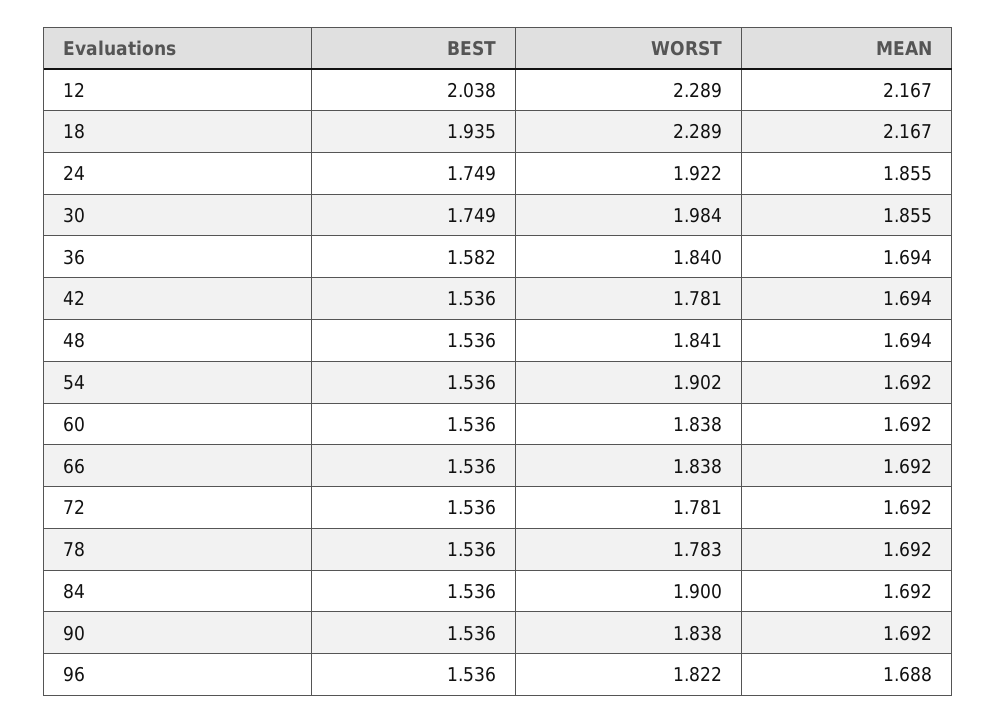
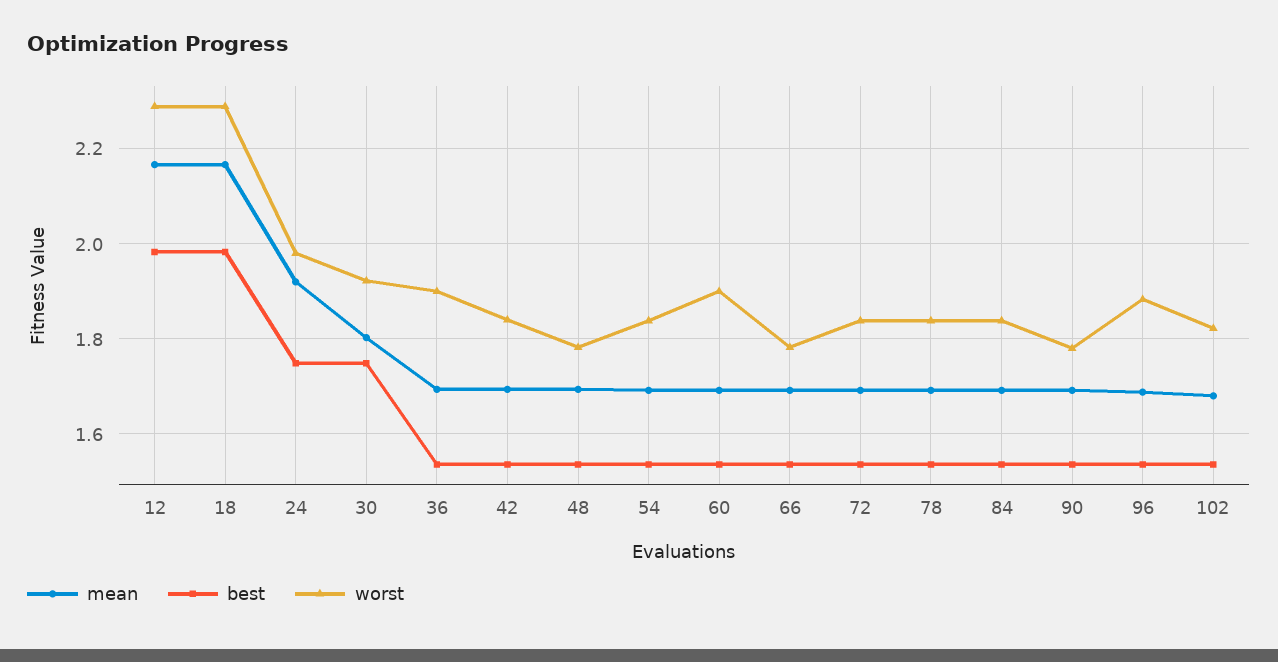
BEST, 12: 2.038 -> 1.98
BEST, 18: 1.935 -> 1.98
WORST, 24: 1.922 -> 1.98
MEAN, 24: 1.855 -> 1.92
WORST, 30: 1.984 -> 1.92
MEAN, 30: 1.855 -> 1.8
BEST, 36: 1.582 -> 1.54
WORST, 36: 1.84 -> 1.9
WORST, 42: 1.781 -> 1.84
WORST, 48: 1.841 -> 1.78
WORST, 54: 1.902 -> 1.84
WORST, 60: 1.838 -> 1.9
WORST, 66: 1.838 -> 1.78
WORST, 72: 1.781 -> 1.84
WORST, 78: 1.783 -> 1.84
WORST, 84: 1.9 -> 1.84
WORST, 90: 1.838 -> 1.78
WORST, 96: 1.822 -> 1.88
MEAN, 102: none -> 1.68
BEST, 102: none -> 1.54
WORST, 102: none -> 1.82

